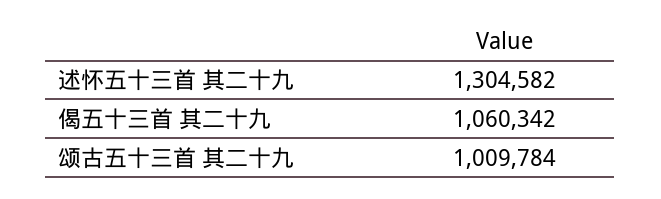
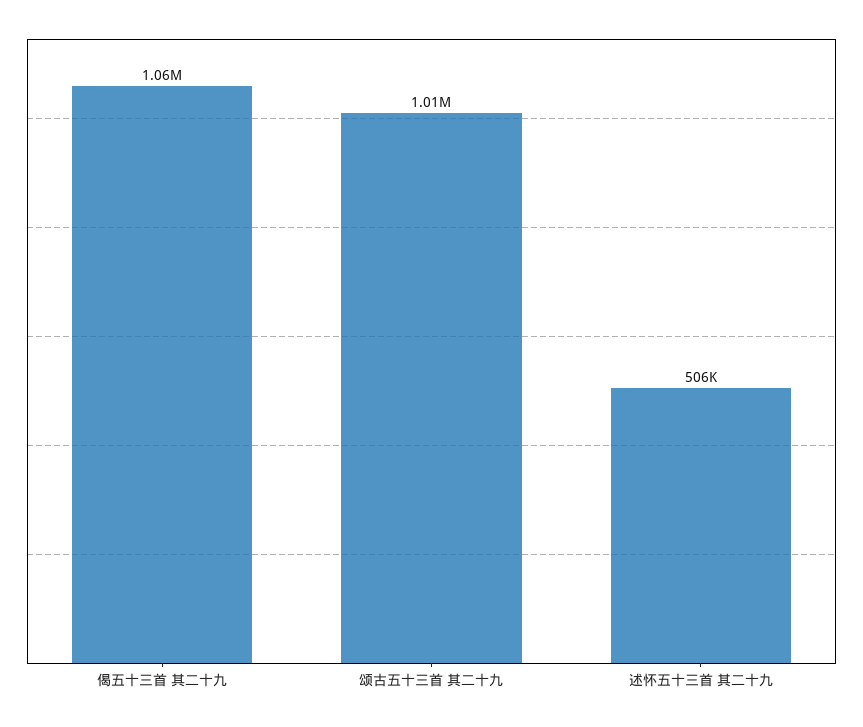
述怀五十三首 其二十九: 1304582 -> 506000

